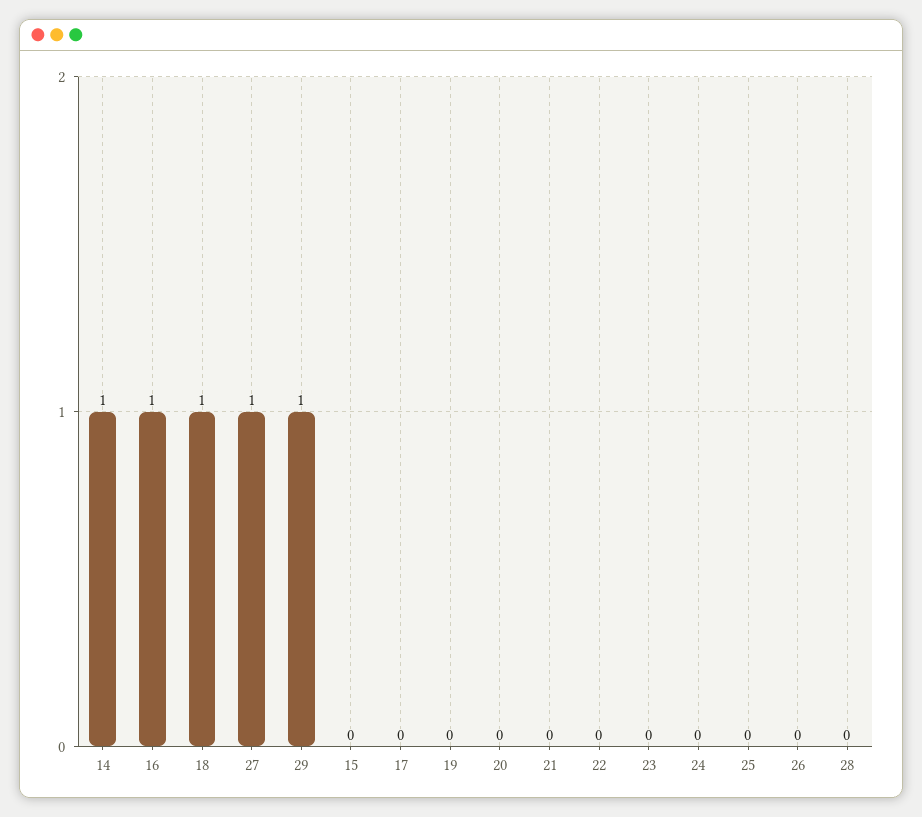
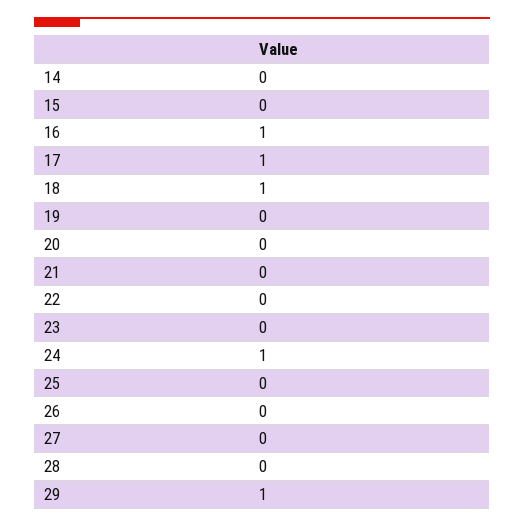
14: 1 -> 0
27: 1 -> 0
17: 0 -> 1
24: 0 -> 1

